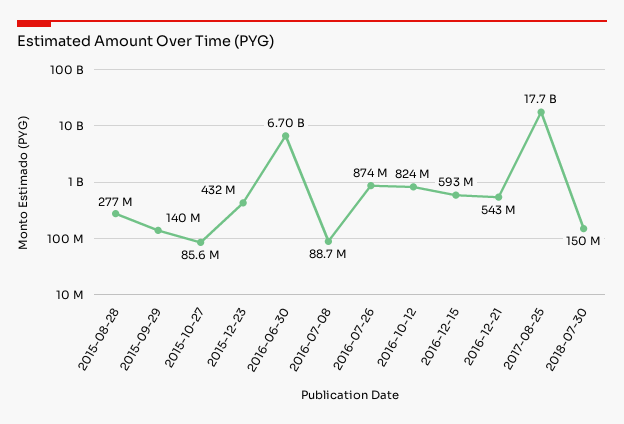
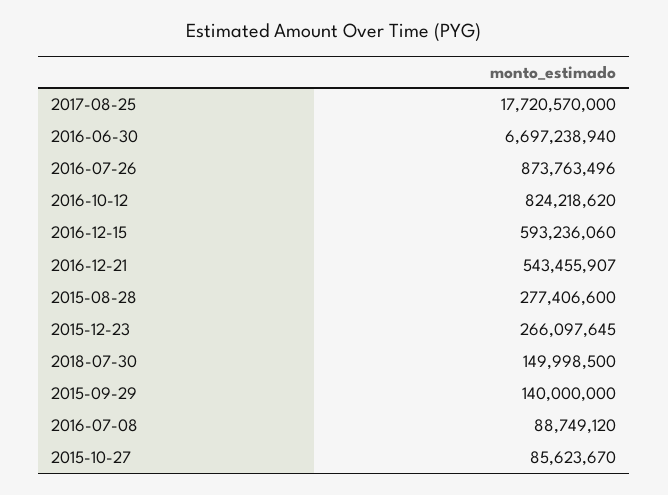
2015-12-23: 432000000 -> 266097645

